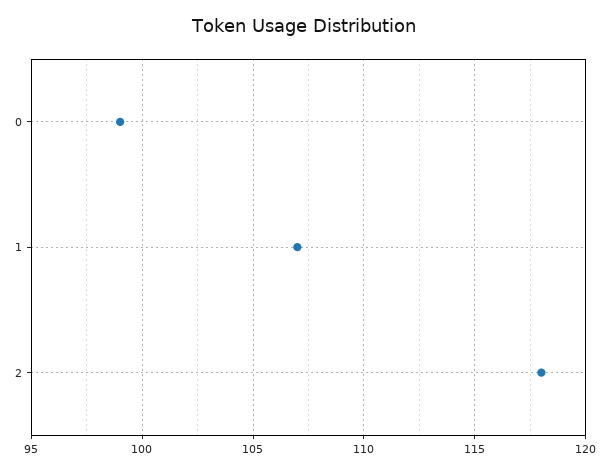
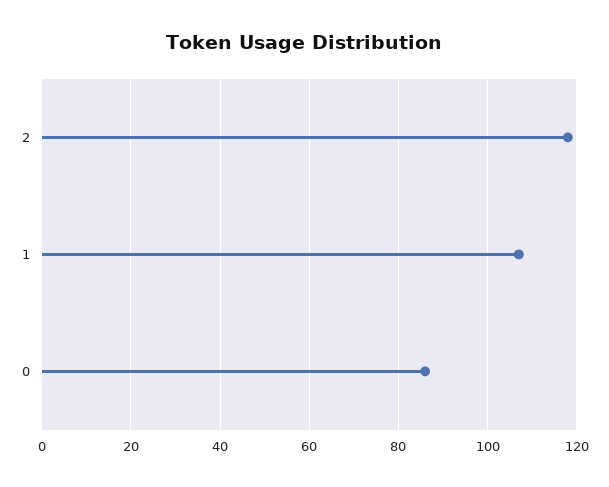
0: 99 -> 85

